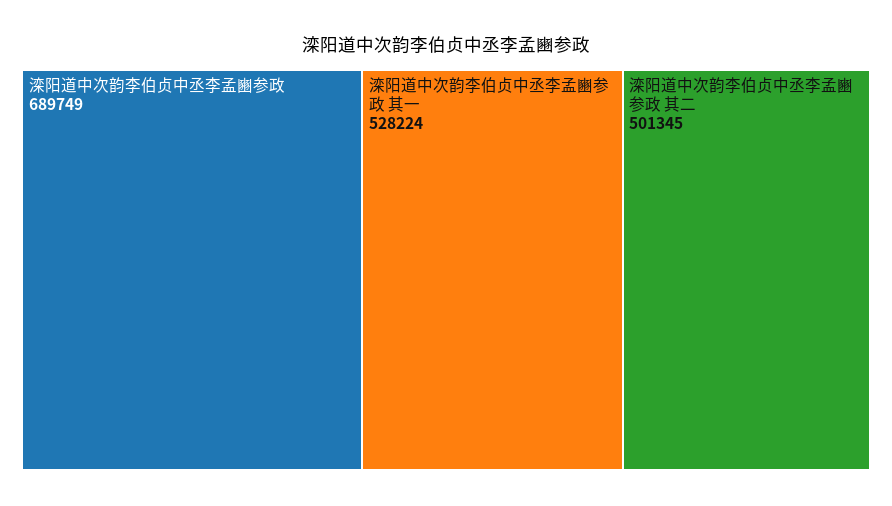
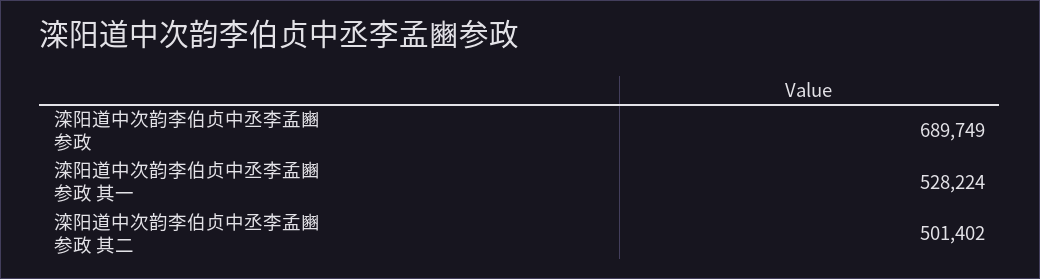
滦阳道中次韵李伯贞中丞李孟豳参政 其二: 501345 -> 501402

